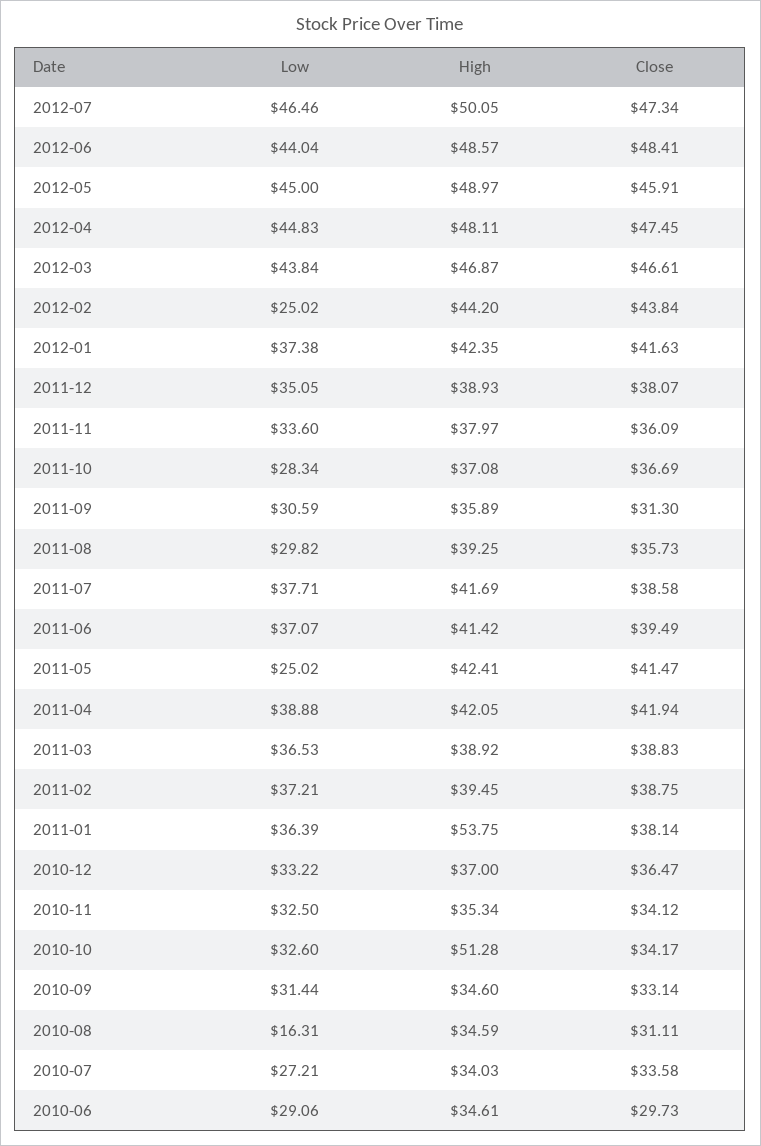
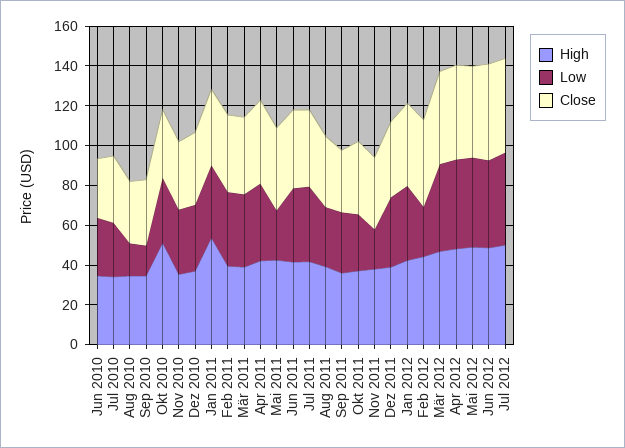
Low, 2011-11: 33.6 -> 20
Low, 2010-09: 31.44 -> 15

